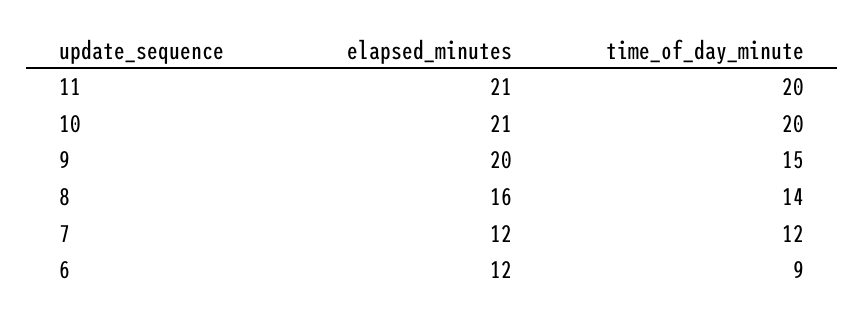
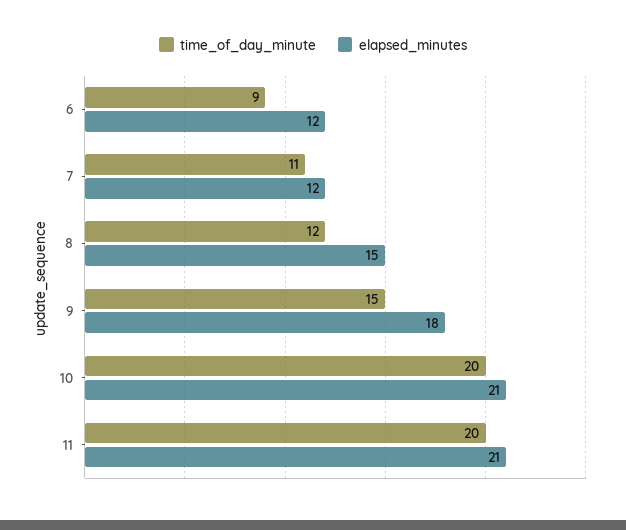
elapsed_minutes, 9: 20 -> 18
elapsed_minutes, 8: 16 -> 15
time_of_day_minute, 8: 14 -> 12
time_of_day_minute, 7: 12 -> 11

